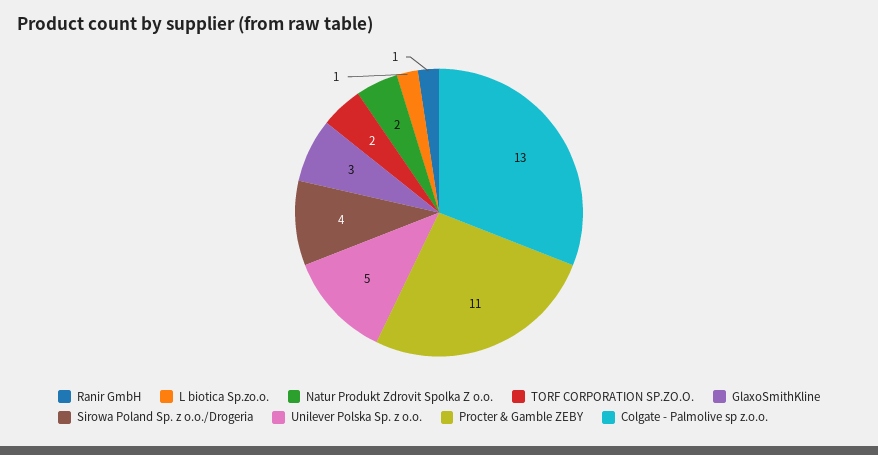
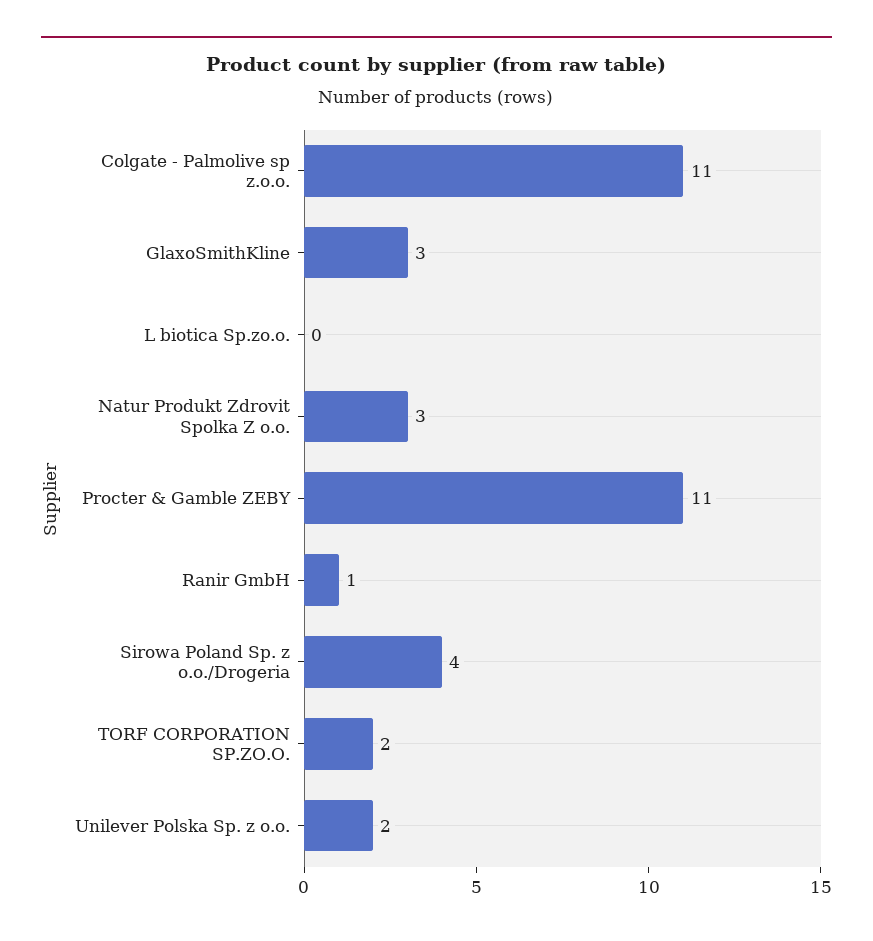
L biotica Sp.zo.o.: 1 -> 0
Natur Produkt Zdrovit Spolka Z o.o.: 2 -> 3
Unilever Polska Sp. z o.o.: 5 -> 2
Colgate - Palmolive sp z.o.o.: 13 -> 11

